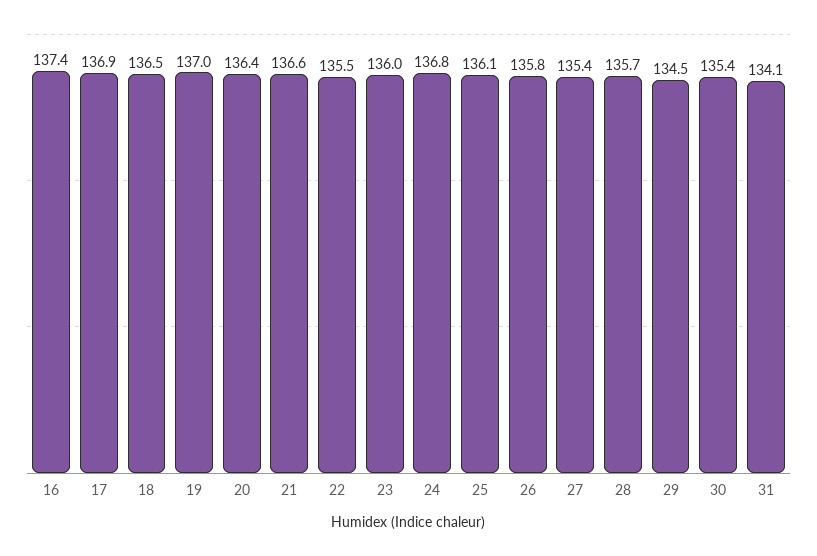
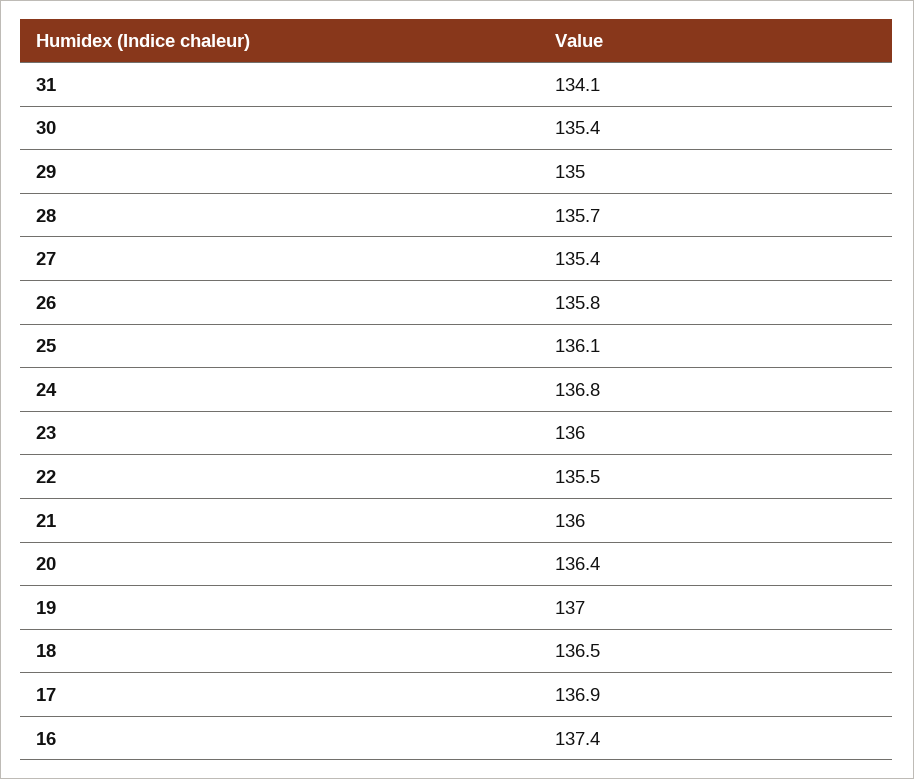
21: 136.6 -> 136
29: 134.5 -> 135

